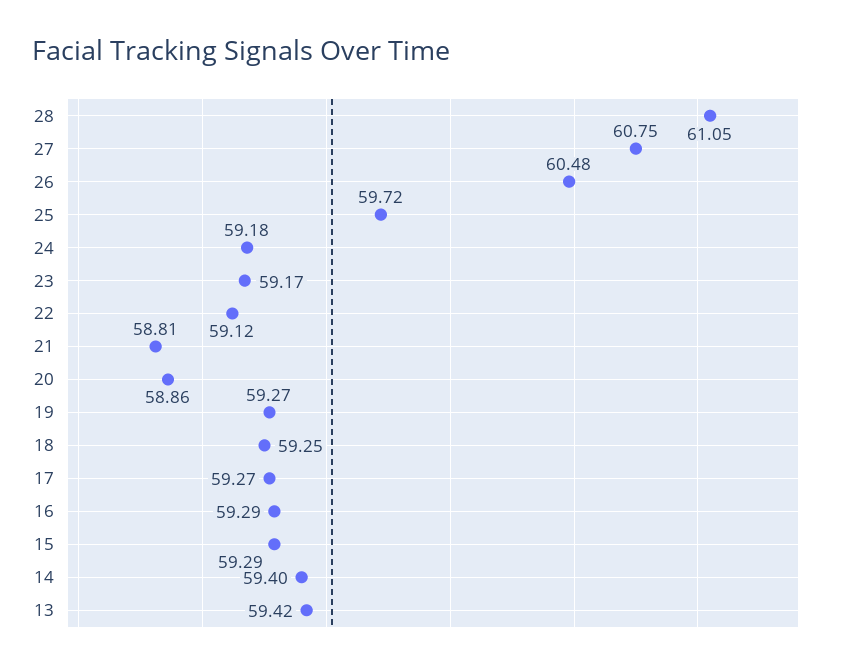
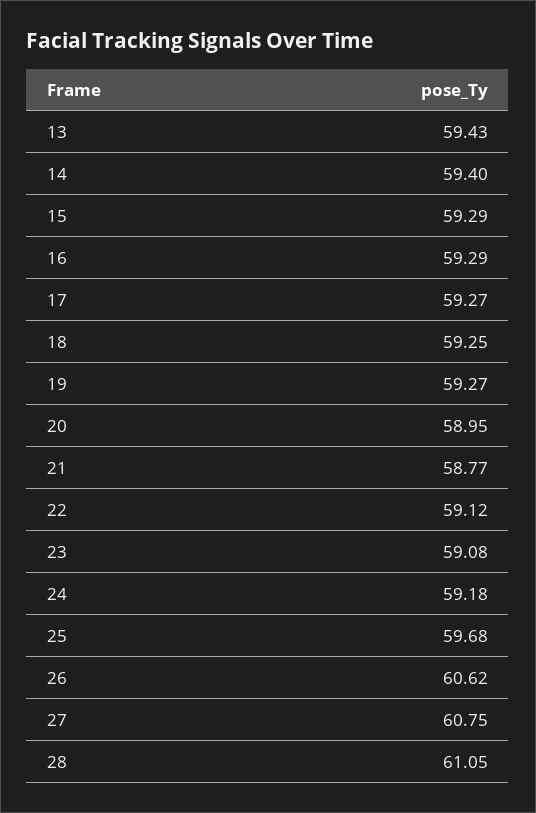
26: 60.48 -> 60.62
25: 59.72 -> 59.68
23: 59.17 -> 59.08
21: 58.81 -> 58.77
20: 58.86 -> 58.95
13: 59.42 -> 59.43

